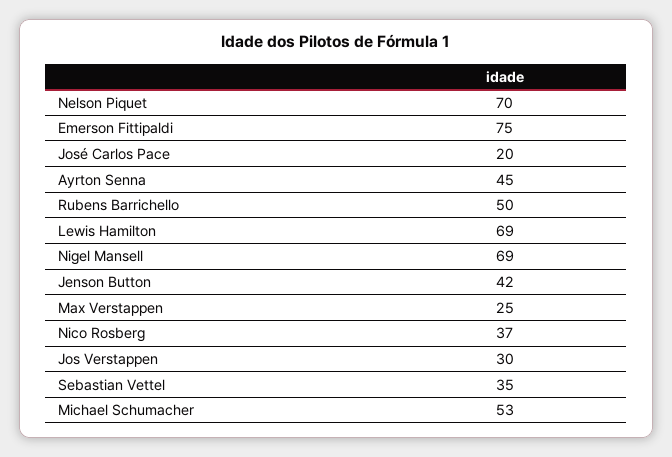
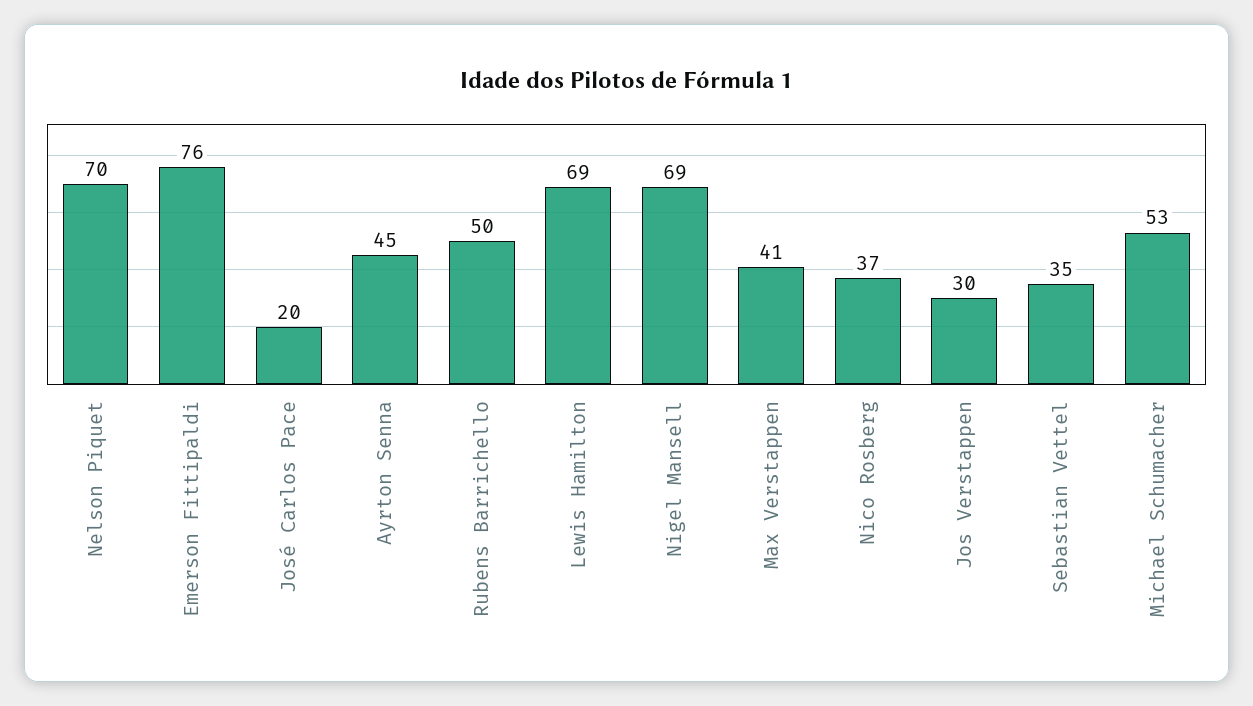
Emerson Fittipaldi: 75 -> 76
Jenson Button: 42 -> none
Max Verstappen: 25 -> 41

